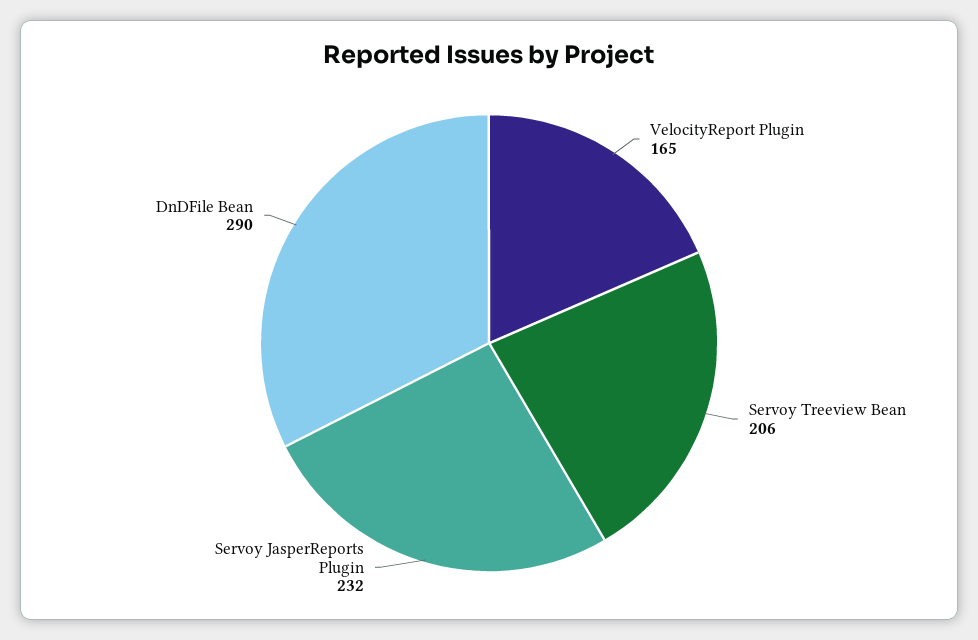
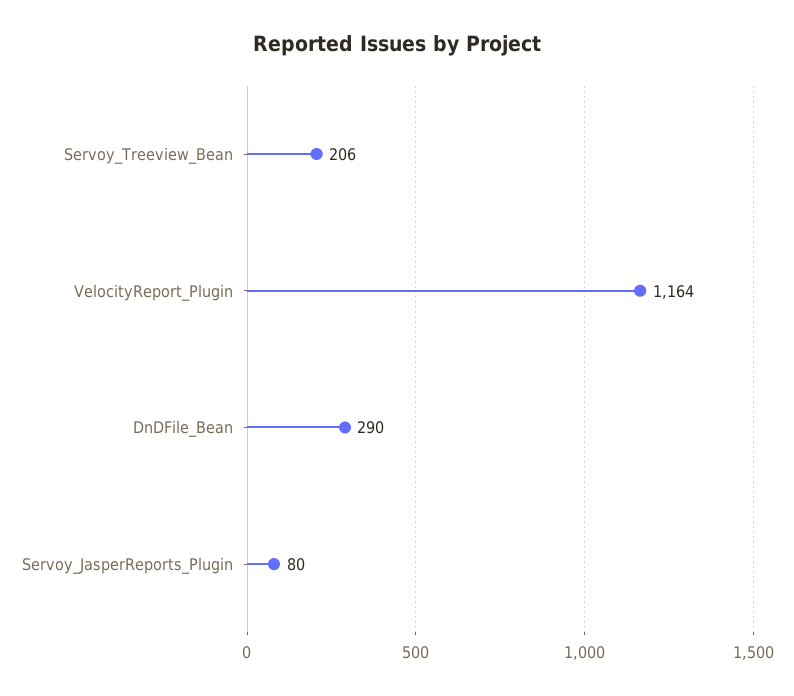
VelocityReport Plugin: 165 -> 1164
Servoy JasperReports Plugin: 232 -> 80

